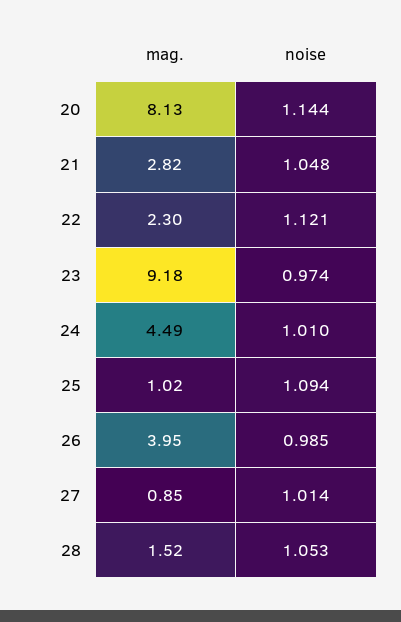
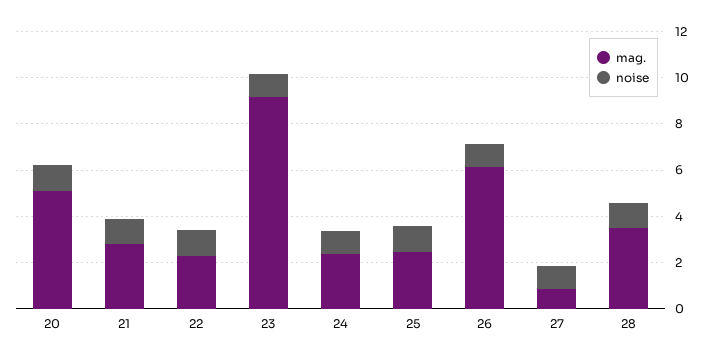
mag., 20: 8.13 -> 5
mag., 24: 4.49 -> 2.5
mag., 25: 1.02 -> 2.5
mag., 26: 3.95 -> 6
mag., 28: 1.52 -> 3.5

